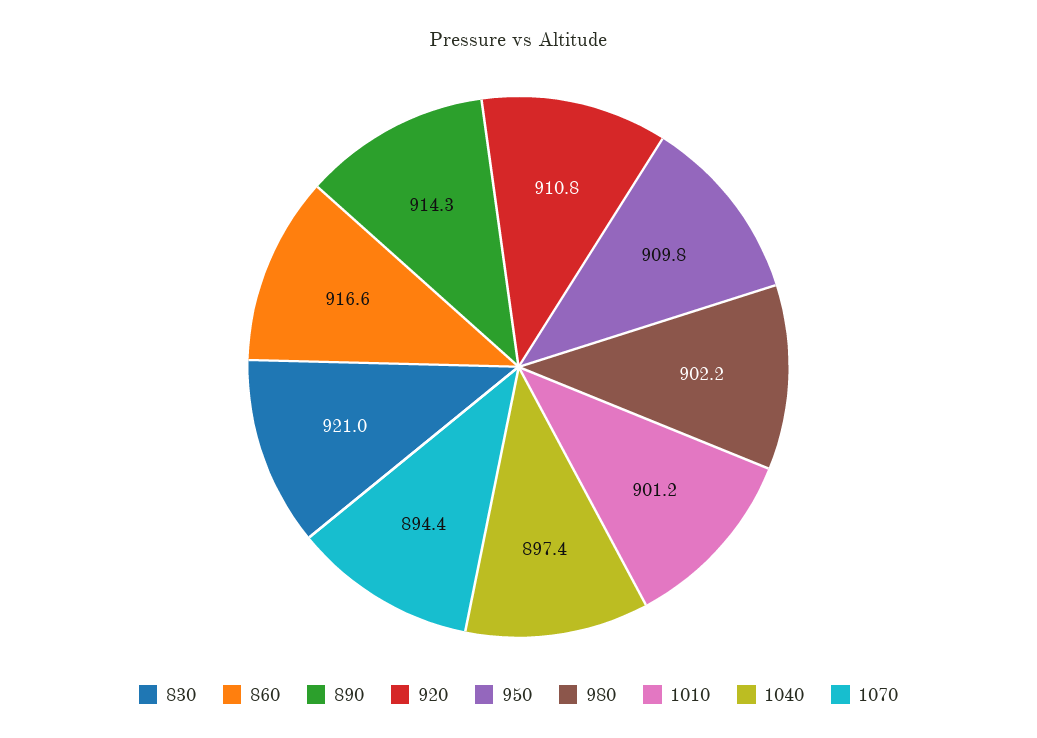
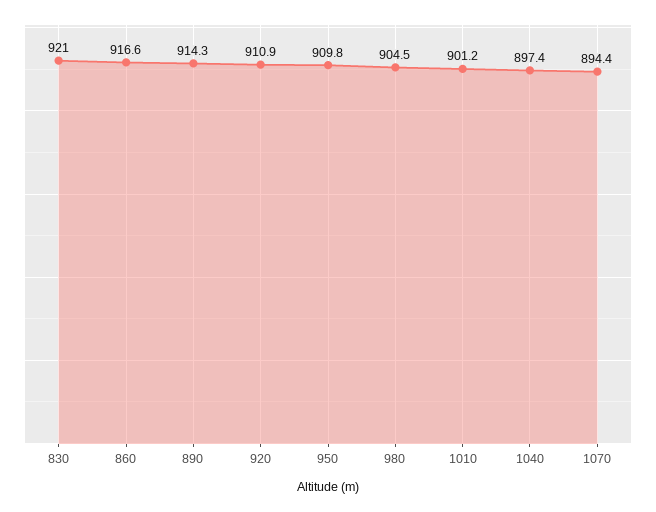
920: 910.8 -> 910.9
980: 902.2 -> 904.5

